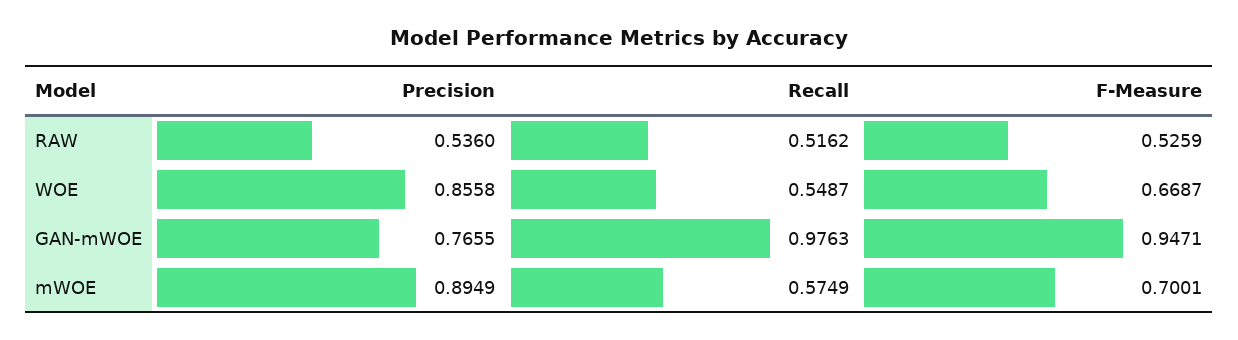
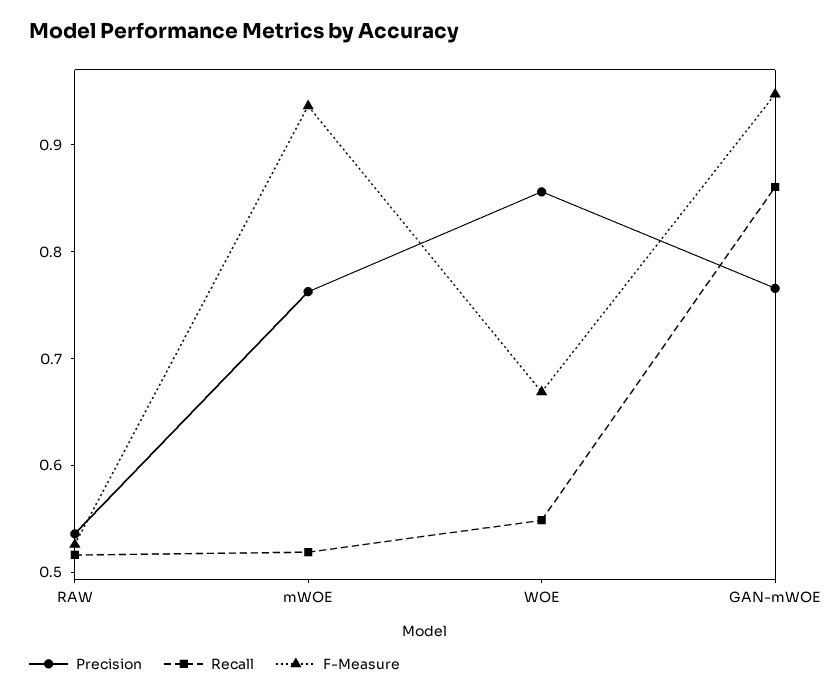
Recall, GAN-mWOE: 0.9763 -> 0.86
Precision, mWOE: 0.8949 -> 0.76
Recall, mWOE: 0.5749 -> 0.52
F-Measure, mWOE: 0.7001 -> 0.94

